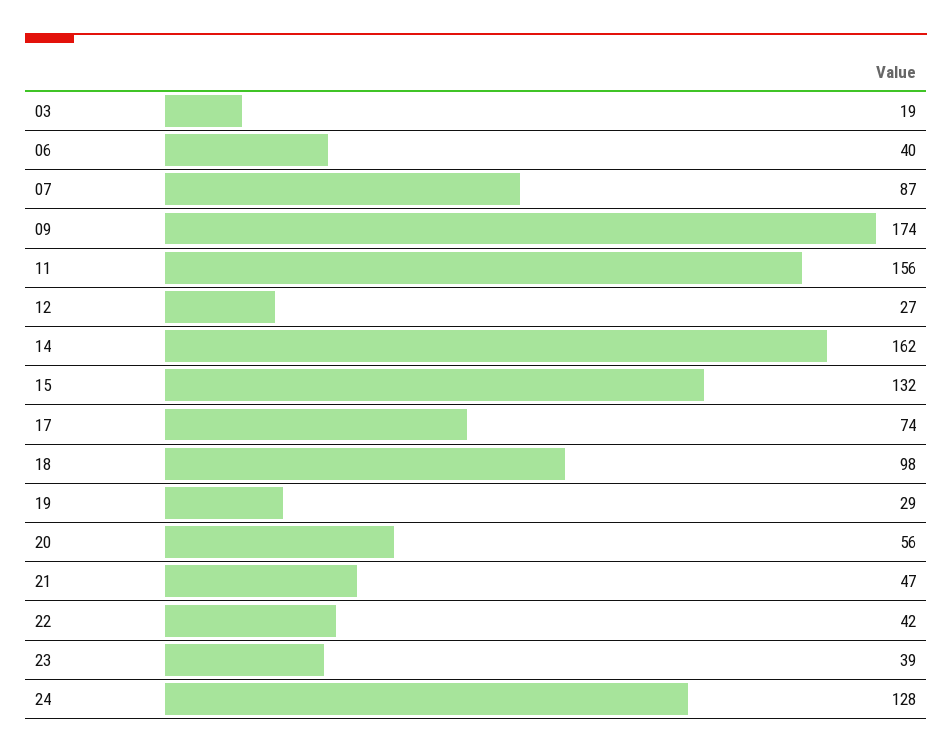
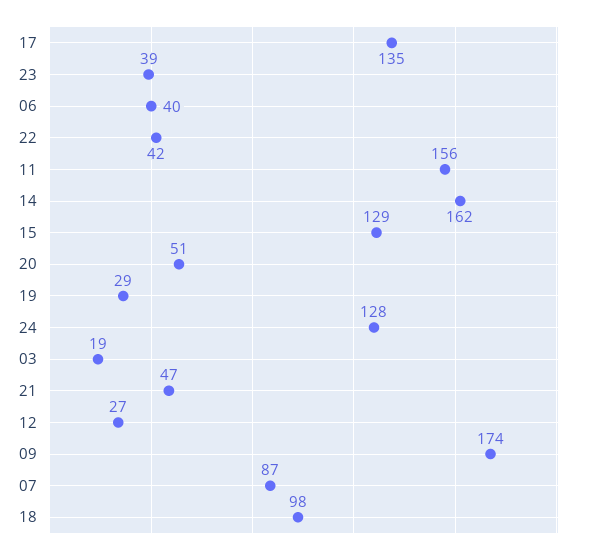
15: 132 -> 129
17: 74 -> 135
20: 56 -> 51

